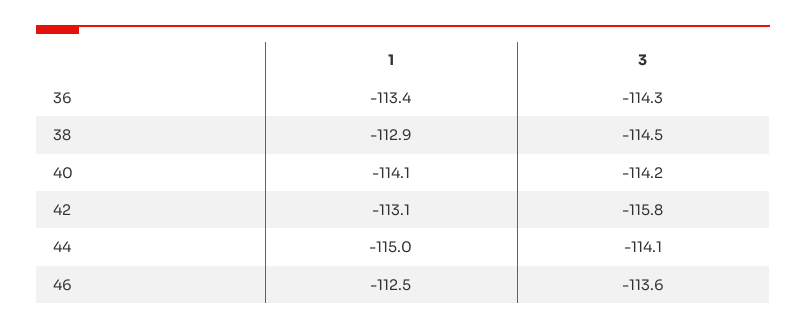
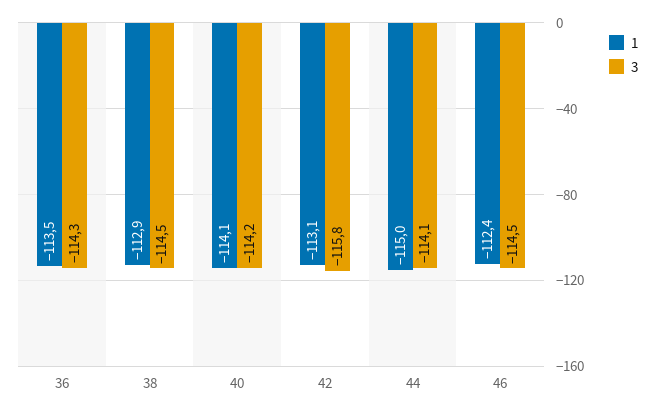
1, 36: -113.4 -> -113.5
1, 46: -112.5 -> -112.4
3, 46: -113.6 -> -114.5

